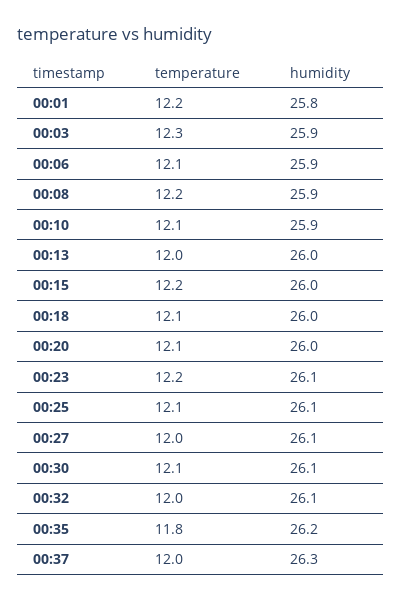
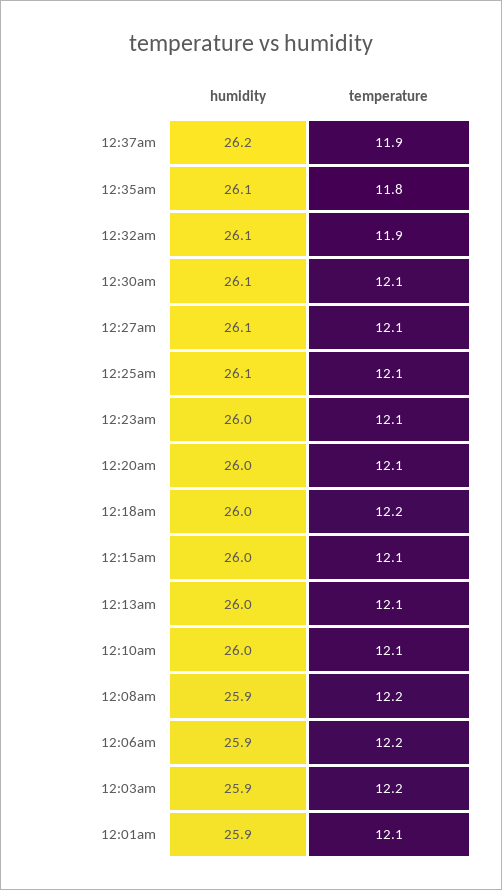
temperature, 00:01: 12.2 -> 12.1
humidity, 00:01: 25.8 -> 25.9
temperature, 00:03: 12.3 -> 12.2
temperature, 00:06: 12.1 -> 12.2
humidity, 00:10: 25.9 -> 26
temperature, 00:13: 12 -> 12.1
temperature, 00:15: 12.2 -> 12.1
temperature, 00:18: 12.1 -> 12.2
temperature, 00:23: 12.2 -> 12.1
humidity, 00:23: 26.1 -> 26
temperature, 00:27: 12 -> 12.1
temperature, 00:32: 12 -> 11.9
humidity, 00:35: 26.2 -> 26.1
temperature, 00:37: 12 -> 11.9
humidity, 00:37: 26.3 -> 26.2

